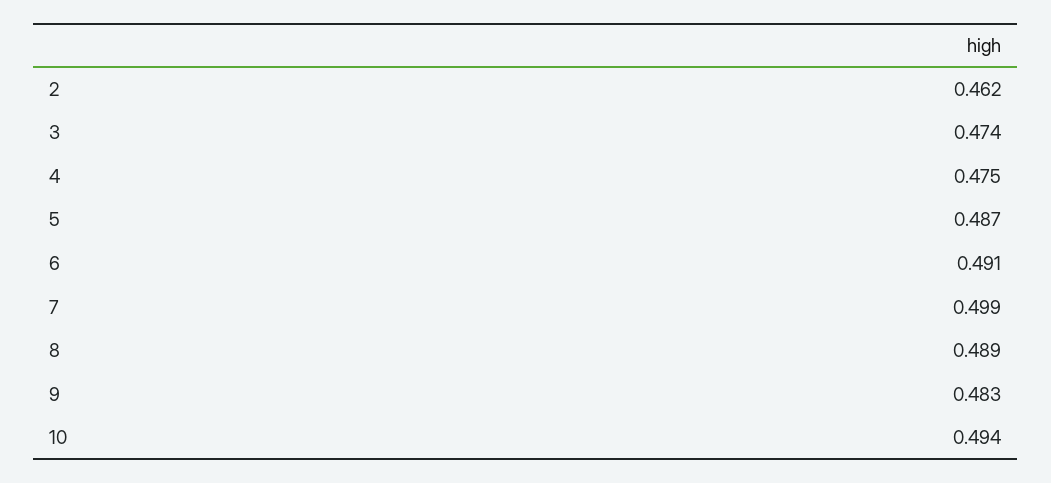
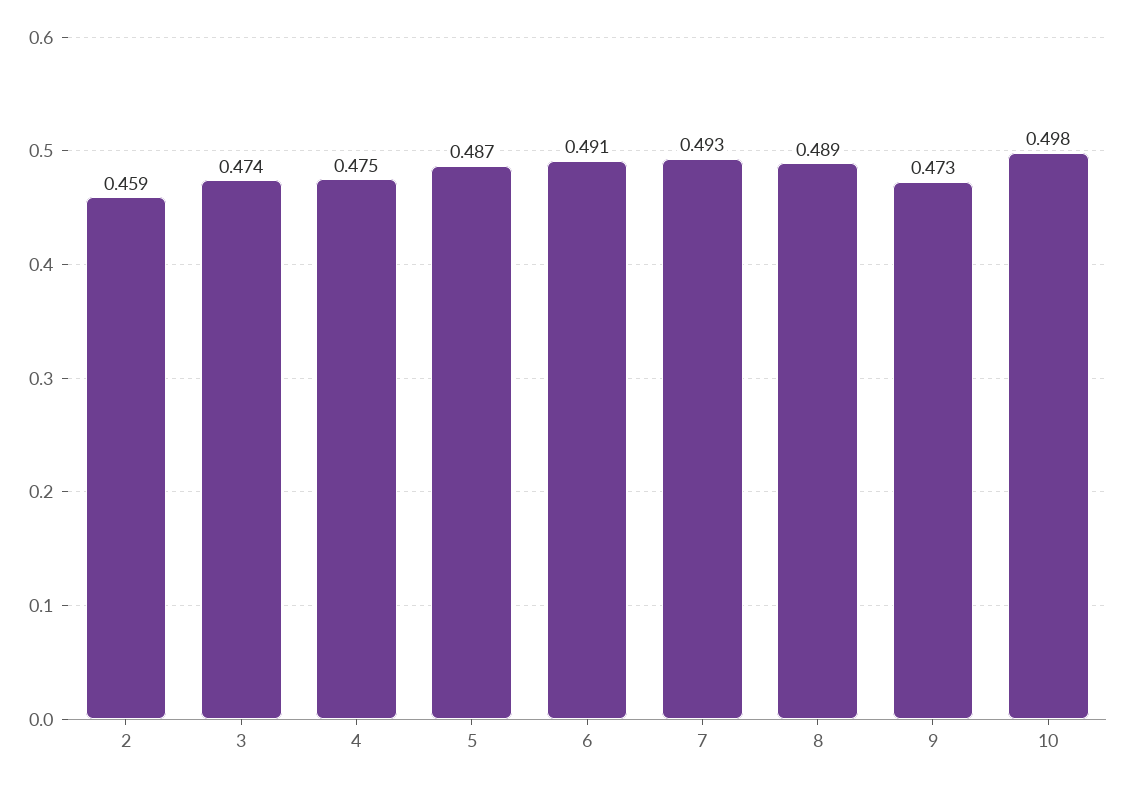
2: 0.462 -> 0.459
7: 0.499 -> 0.493
9: 0.483 -> 0.473
10: 0.494 -> 0.498

